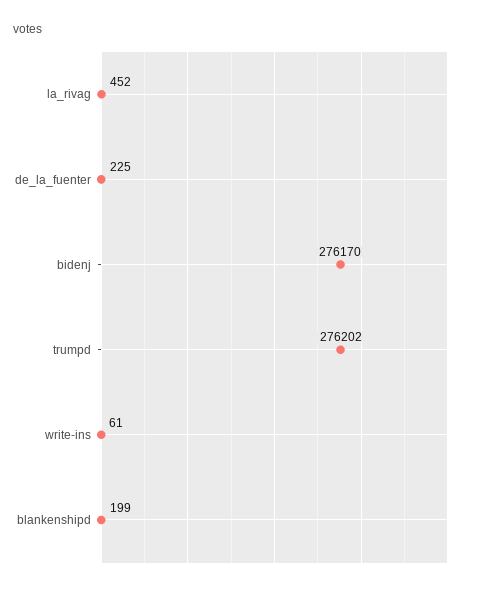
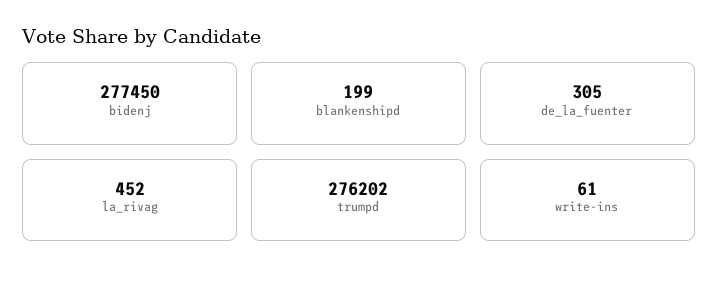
de_la_fuenter: 225 -> 305
bidenj: 276170 -> 277450

